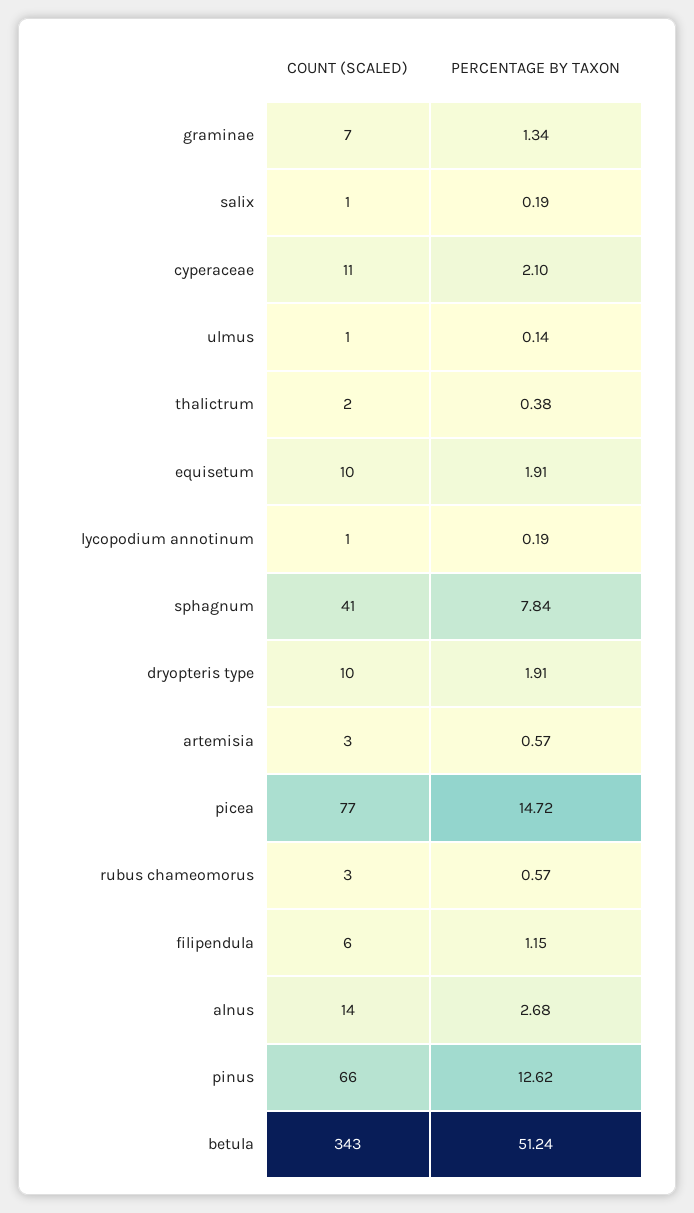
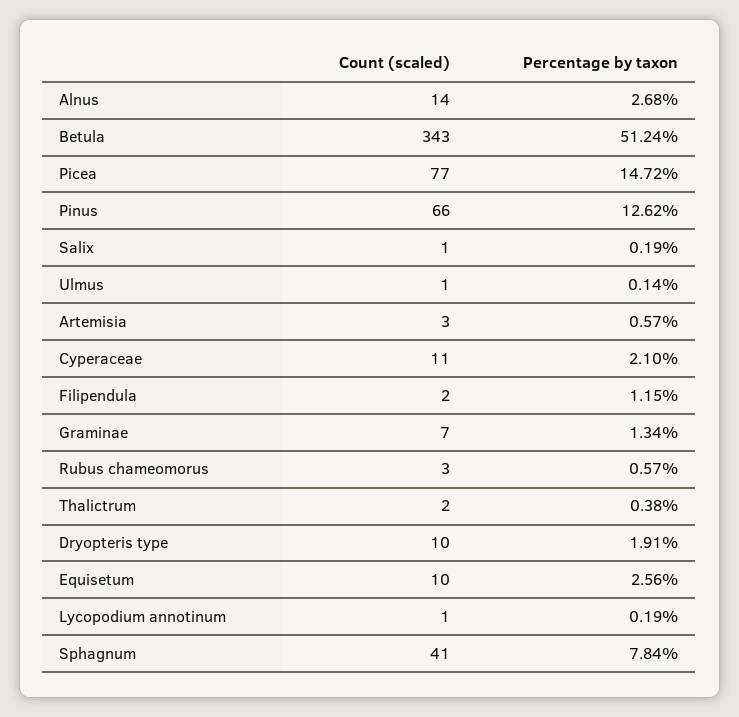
PERCENTAGE BY TAXON, equisetum: 1.91 -> 2.56
COUNT (SCALED), filipendula: 6 -> 2

